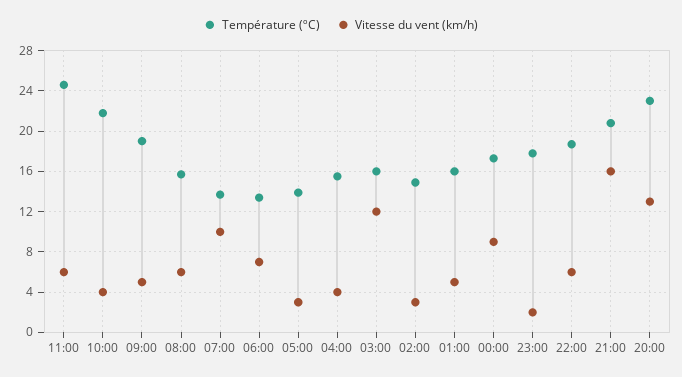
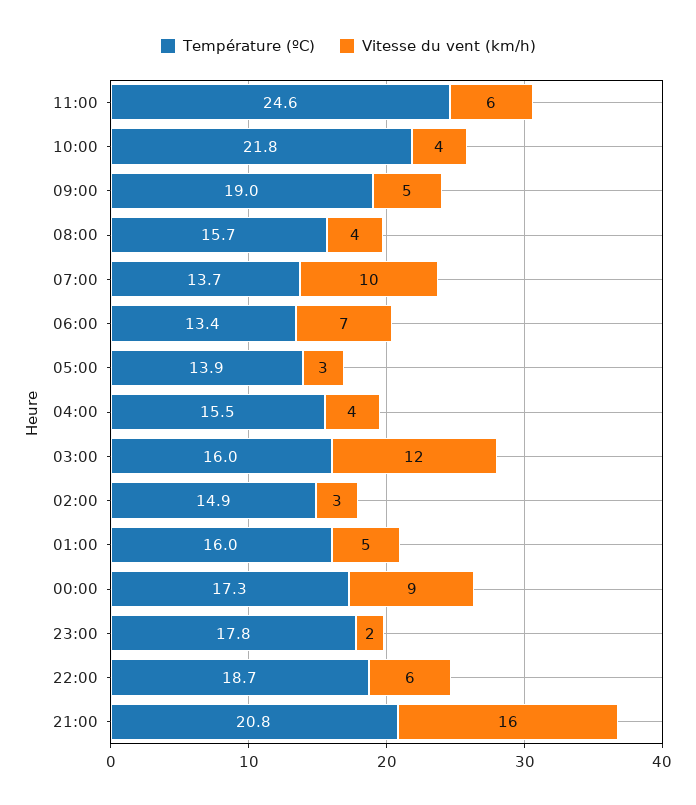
Vitesse du vent (km/h), 08:00: 6 -> 4
Température (ºC), 20:00: 23 -> none
Vitesse du vent (km/h), 20:00: 13 -> none

